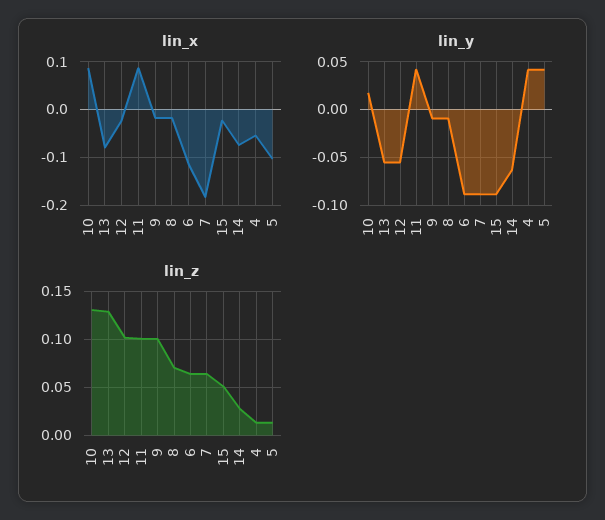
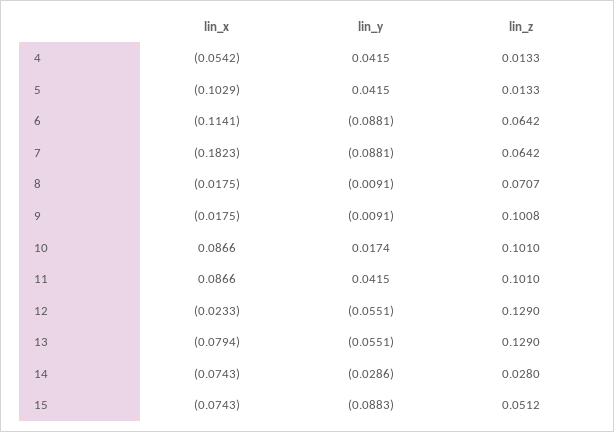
lin_x, 15: -0.02 -> -0.0743
lin_y, 14: -0.06 -> -0.0286
lin_z, 10: 0.13 -> 0.101
lin_z, 12: 0.1 -> 0.129

